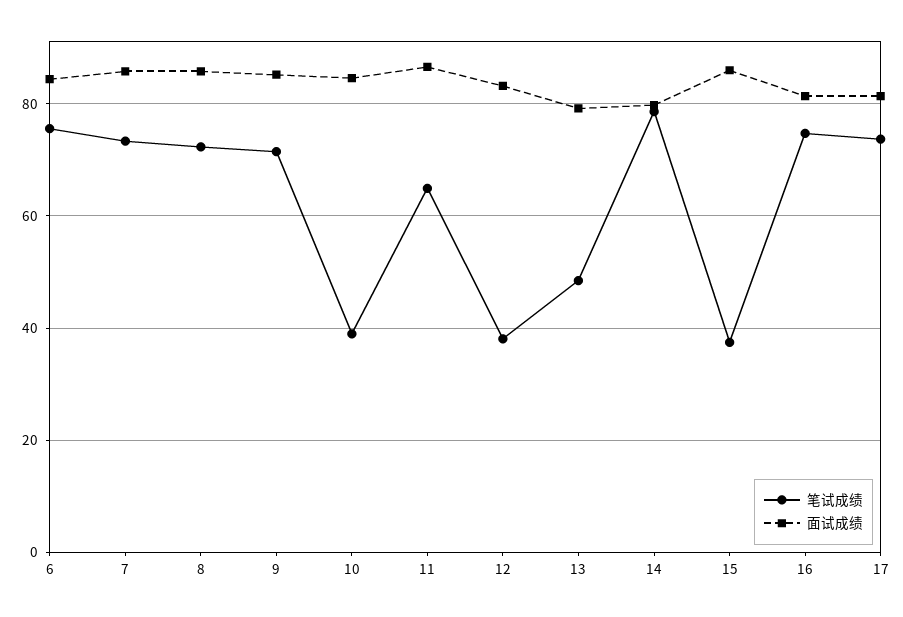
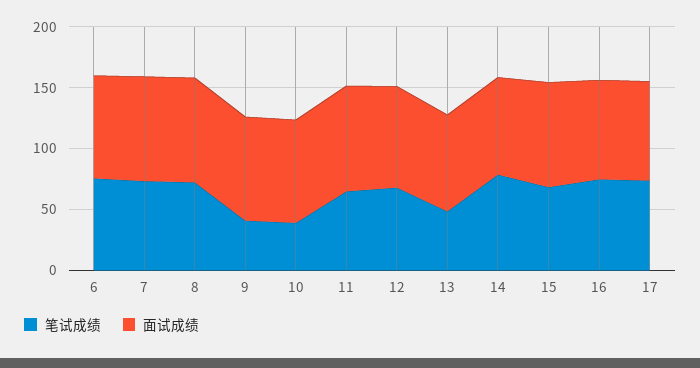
笔试成绩, 9: 72 -> 40
笔试成绩, 12: 38 -> 70
笔试成绩, 15: 38 -> 70

